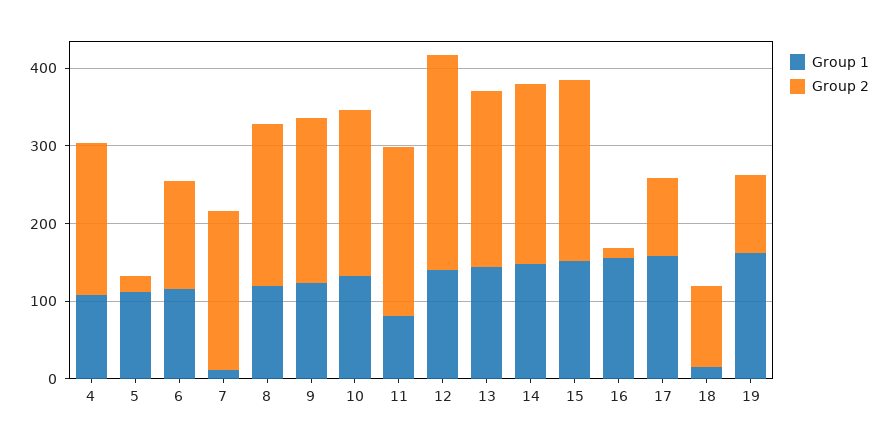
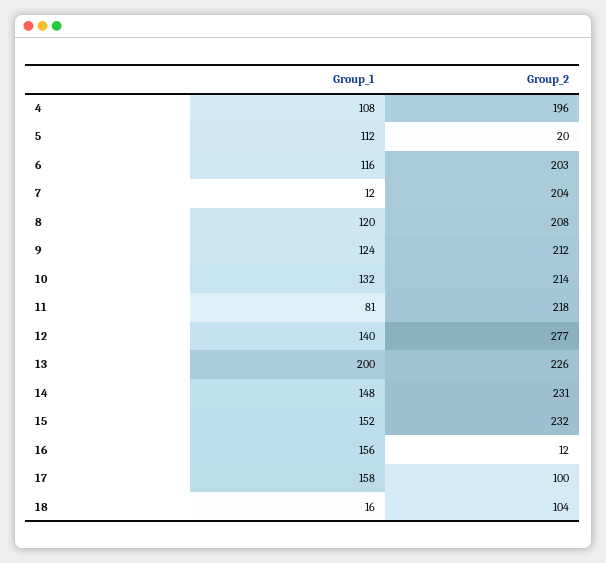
Group 2, 6: 140 -> 203
Group 1, 13: 140 -> 200
Group 1, 19: 160 -> none
Group 2, 19: 100 -> none

